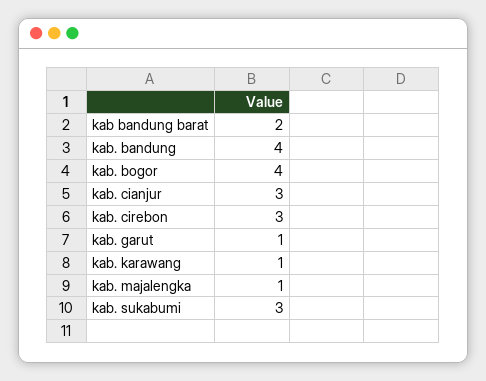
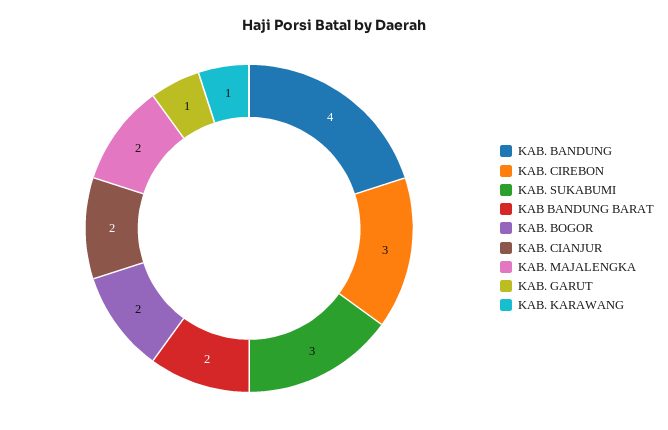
kab. bogor: 4 -> 2
kab. cianjur: 3 -> 2
kab. majalengka: 1 -> 2

